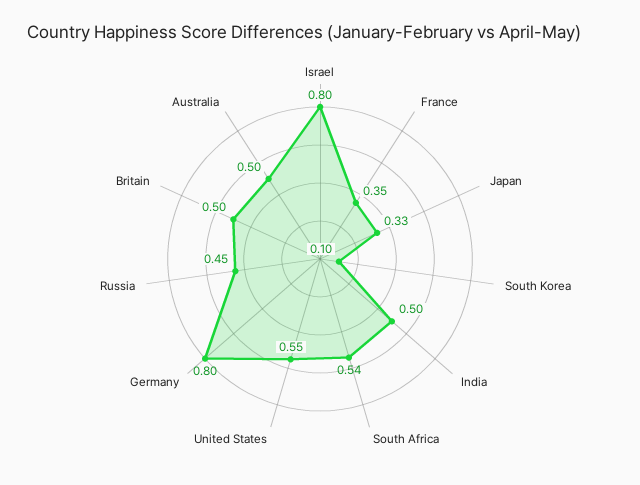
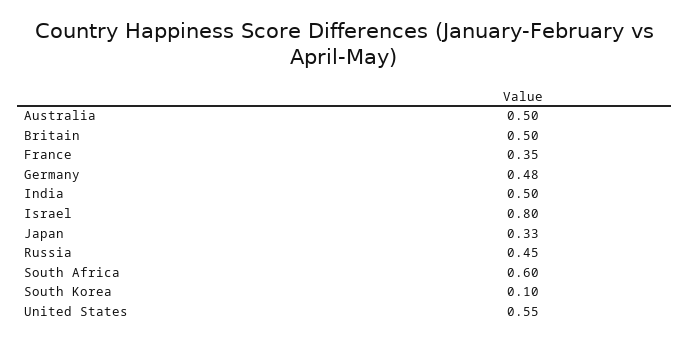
South Africa: 0.54 -> 0.6
Germany: 0.8 -> 0.48

